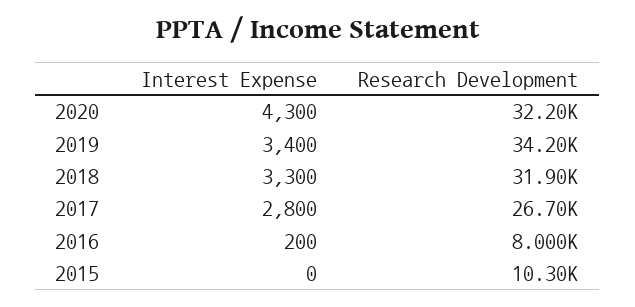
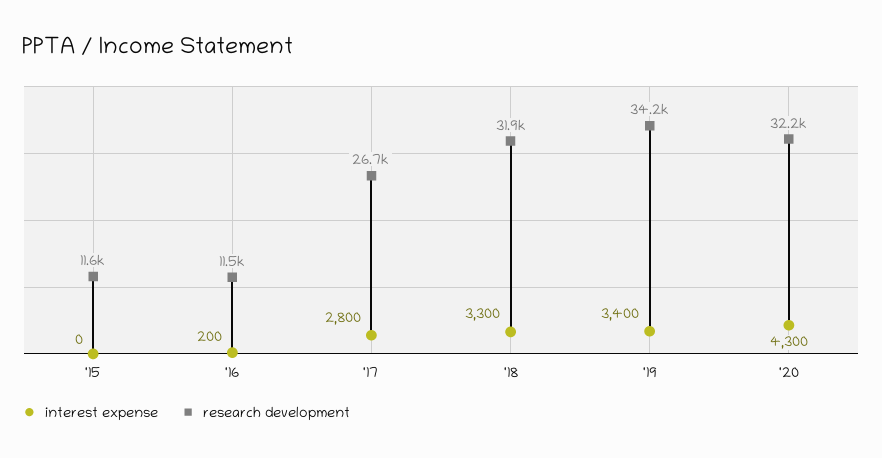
Research Development, 2016: 8000 -> 11500
Research Development, 2015: 10300 -> 11600

